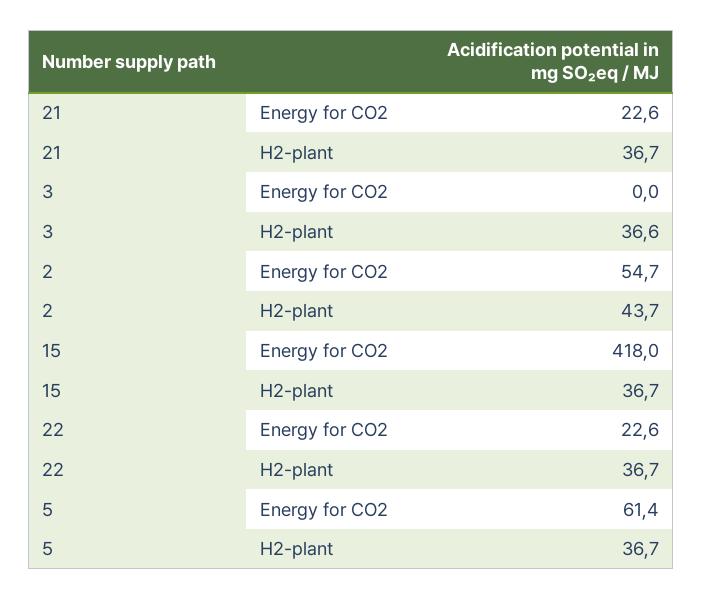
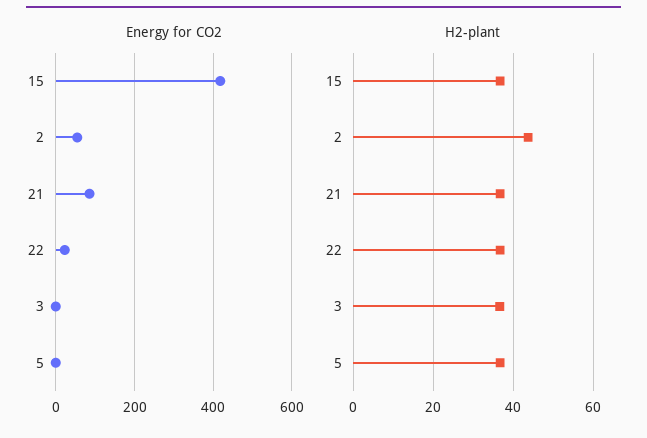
Energy for CO2, 21: 22.6 -> 80
Energy for CO2, 5: 61.4 -> 0

